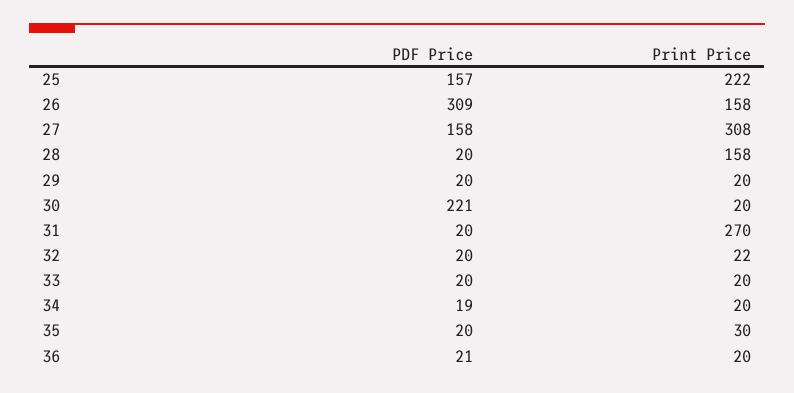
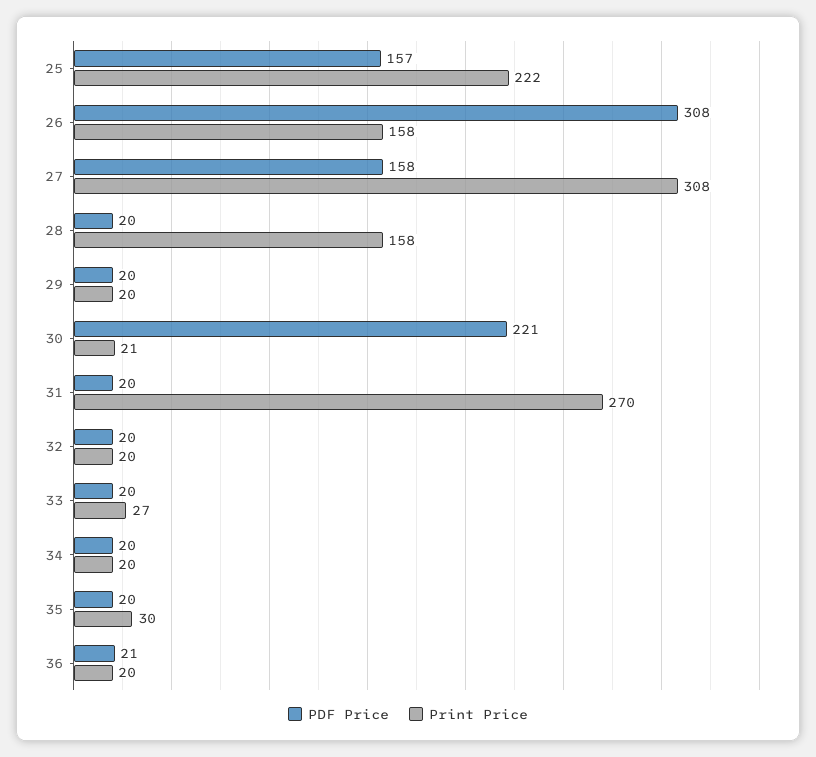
PDF Price, 26: 309 -> 308
Print Price, 30: 20 -> 21
Print Price, 32: 22 -> 20
Print Price, 33: 20 -> 27
PDF Price, 34: 19 -> 20

